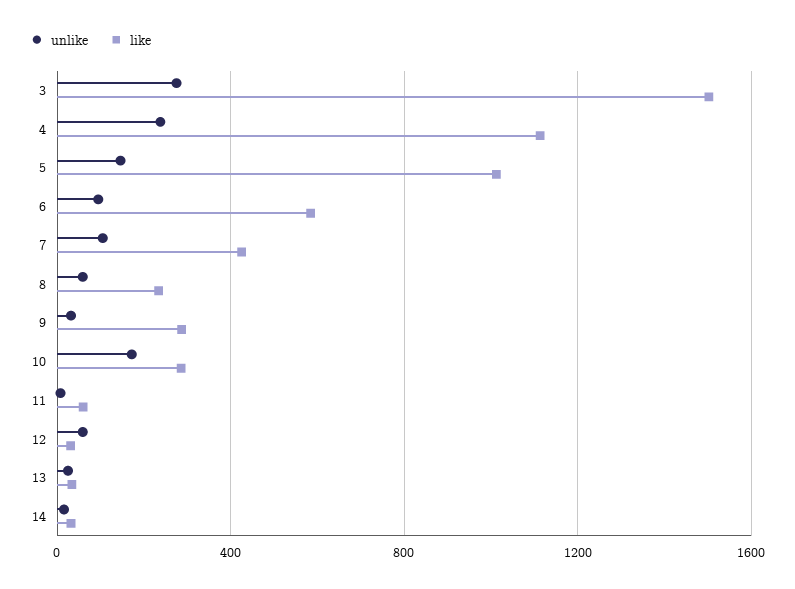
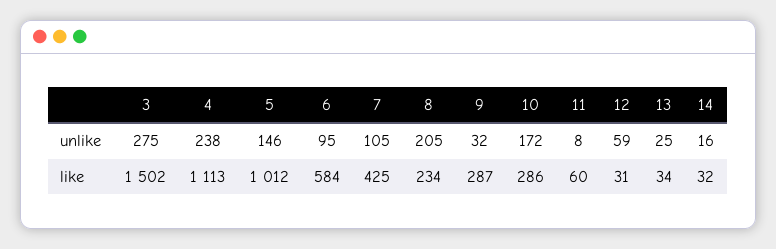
unlike, 8: 50 -> 205

